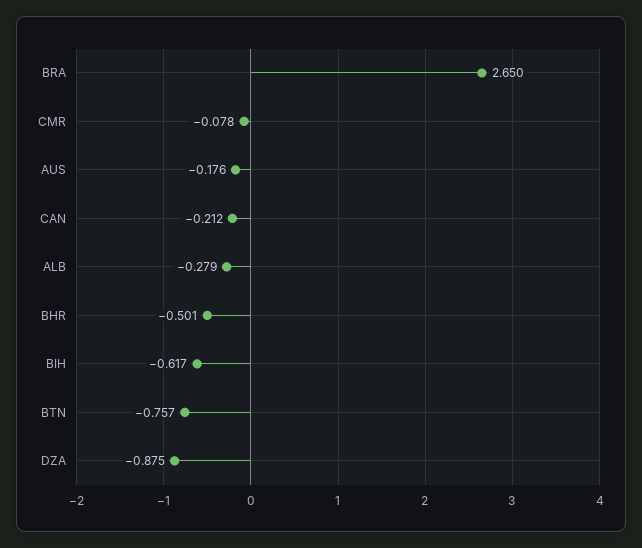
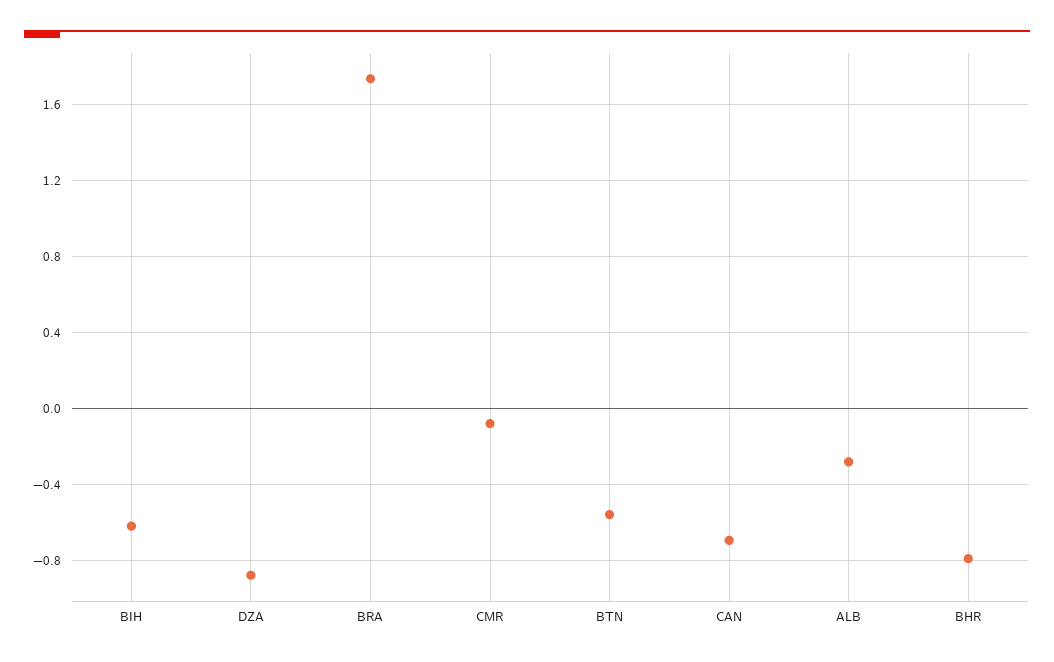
BRA: 2.65 -> 1.75
AUS: -0.176 -> none
CAN: -0.212 -> -0.7
BHR: -0.501 -> -0.8
BTN: -0.757 -> -0.55

